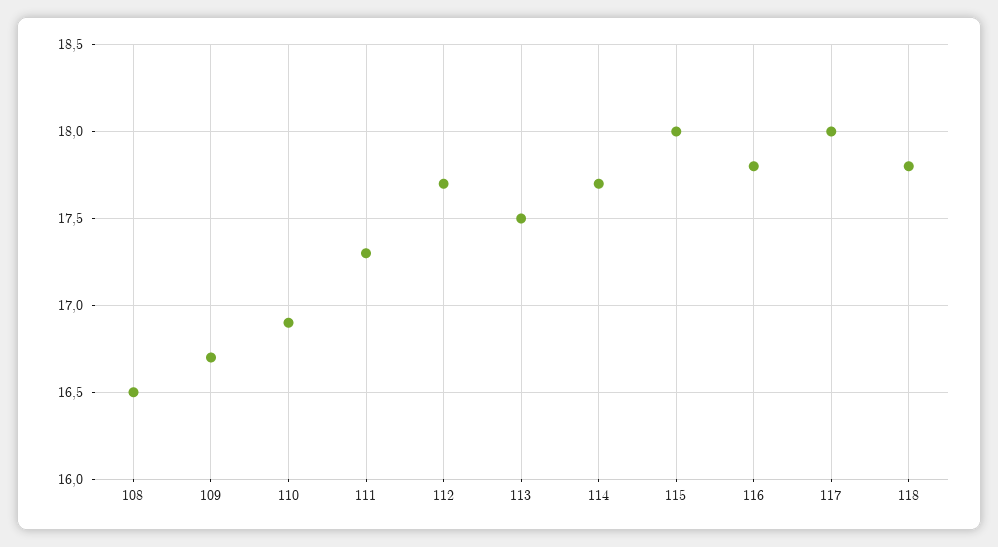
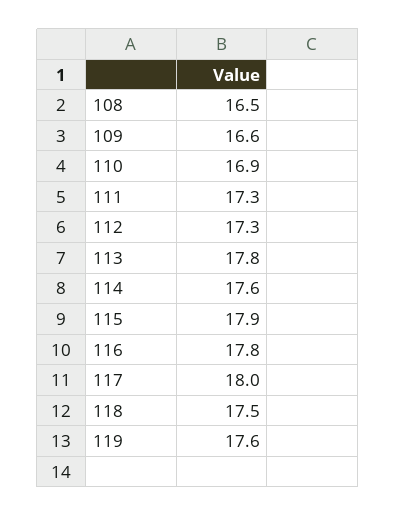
109: 16.7 -> 16.6
112: 17.7 -> 17.3
113: 17.5 -> 17.8
114: 17.7 -> 17.6
115: 18 -> 17.9
118: 17.8 -> 17.5
119: none -> 17.6

